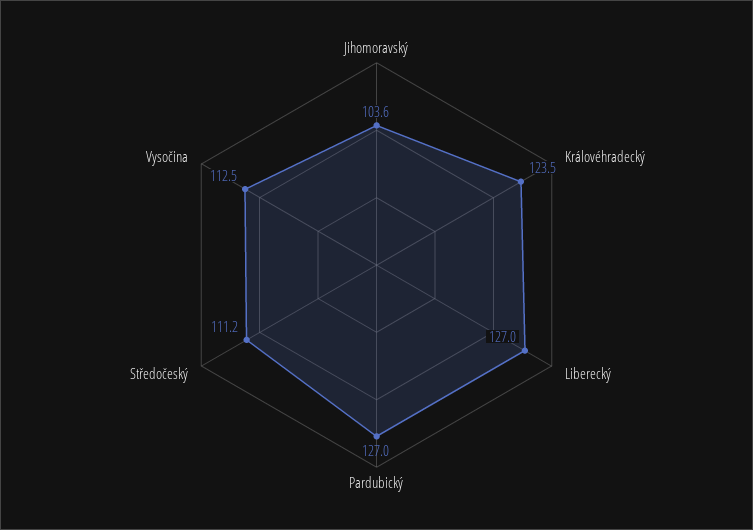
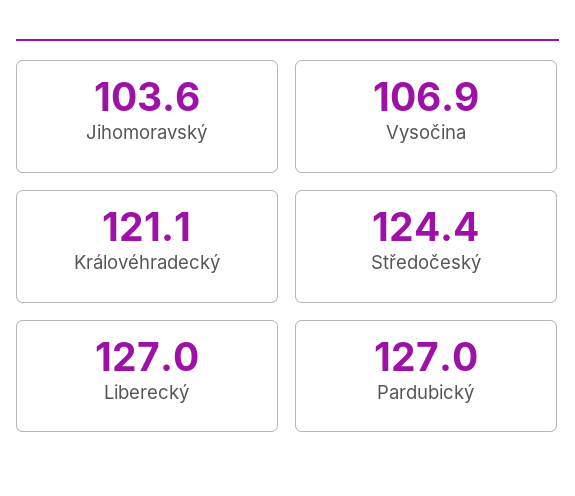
Královéhradecký: 123.5 -> 121.1
Středočeský: 111.2 -> 124.4
Vysočina: 112.5 -> 106.9

